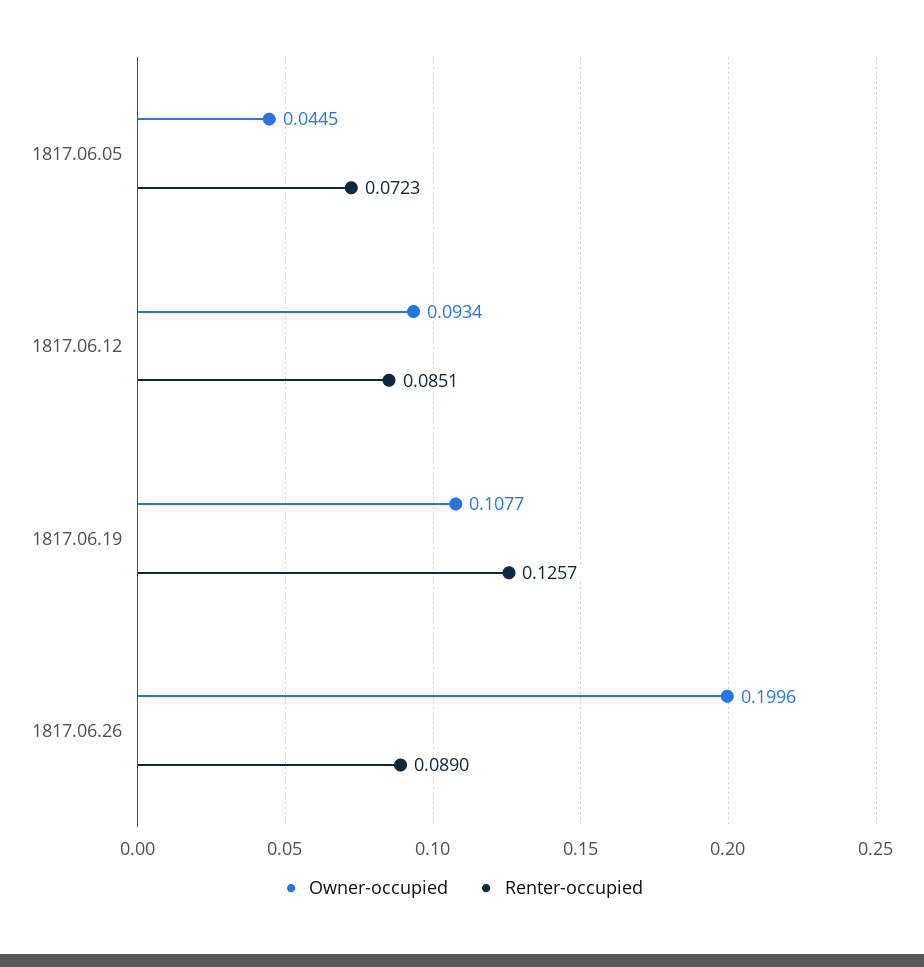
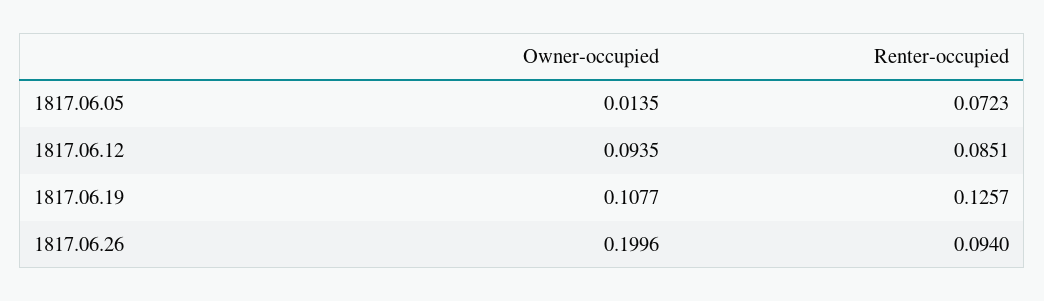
Owner-occupied, 1817.06.05: 0.0445 -> 0.0135
Owner-occupied, 1817.06.12: 0.0934 -> 0.0935
Renter-occupied, 1817.06.26: 0.089 -> 0.094

